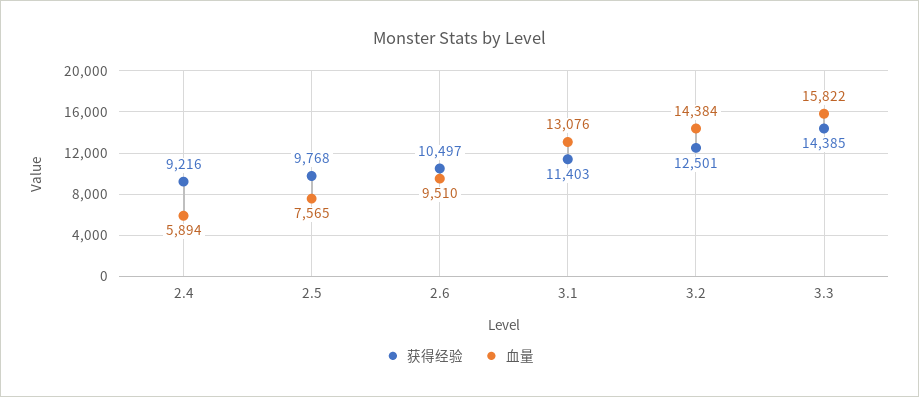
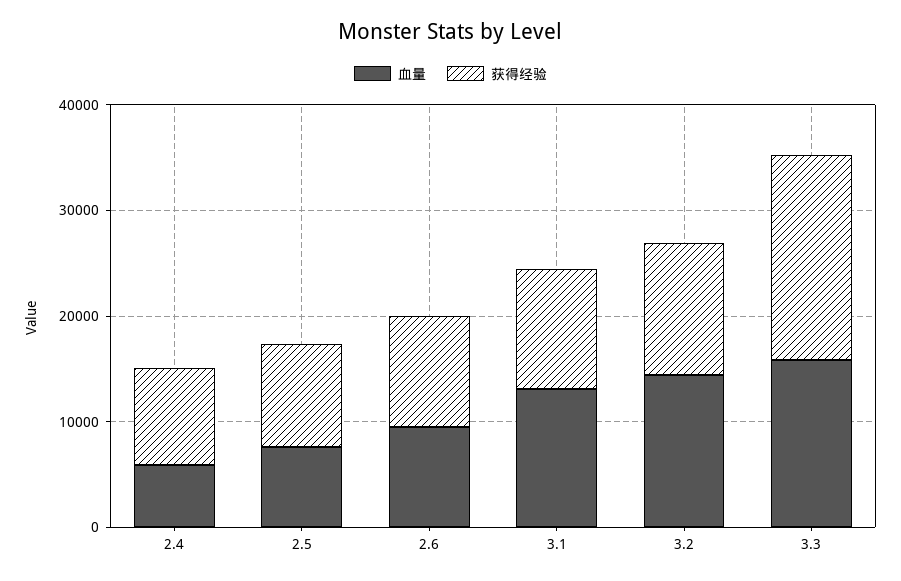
获得经验, 3.3: 14385 -> 20000

